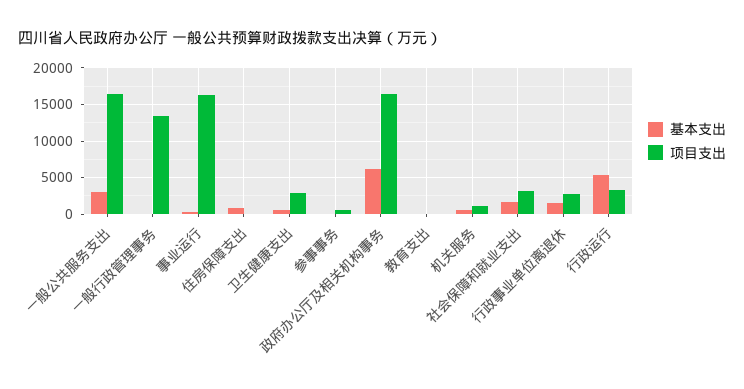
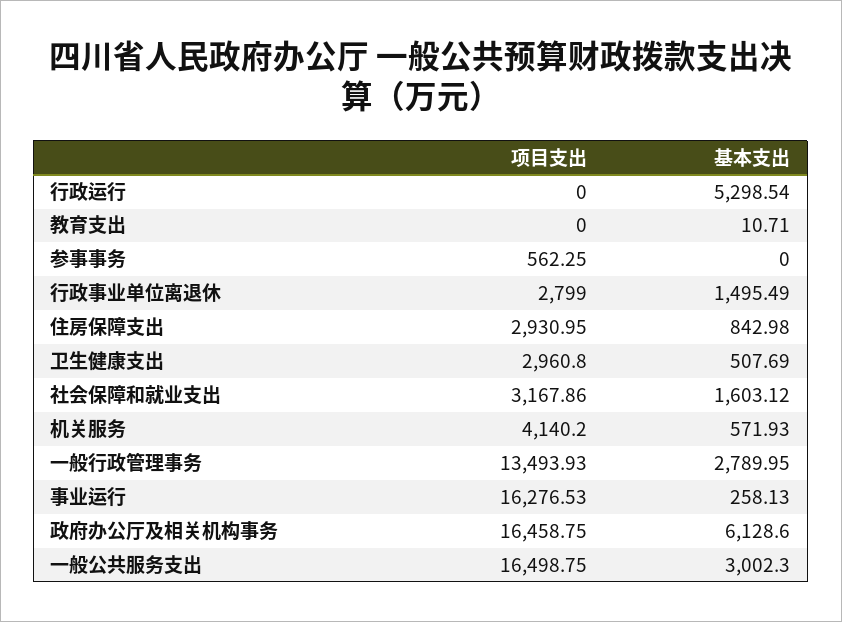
基本支出, 一般行政管理事务: 0 -> 2789.95
项目支出, 住房保障支出: 0 -> 2930.95
项目支出, 机关服务: 1000 -> 4140.2
项目支出, 行政运行: 3000 -> 0

